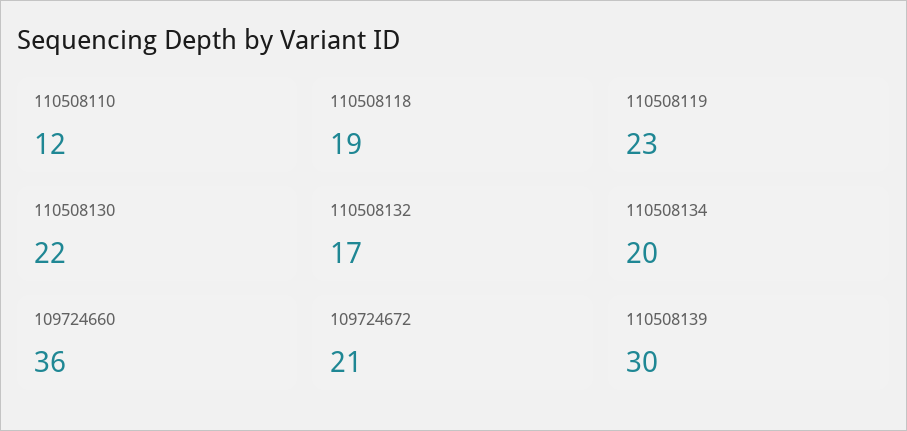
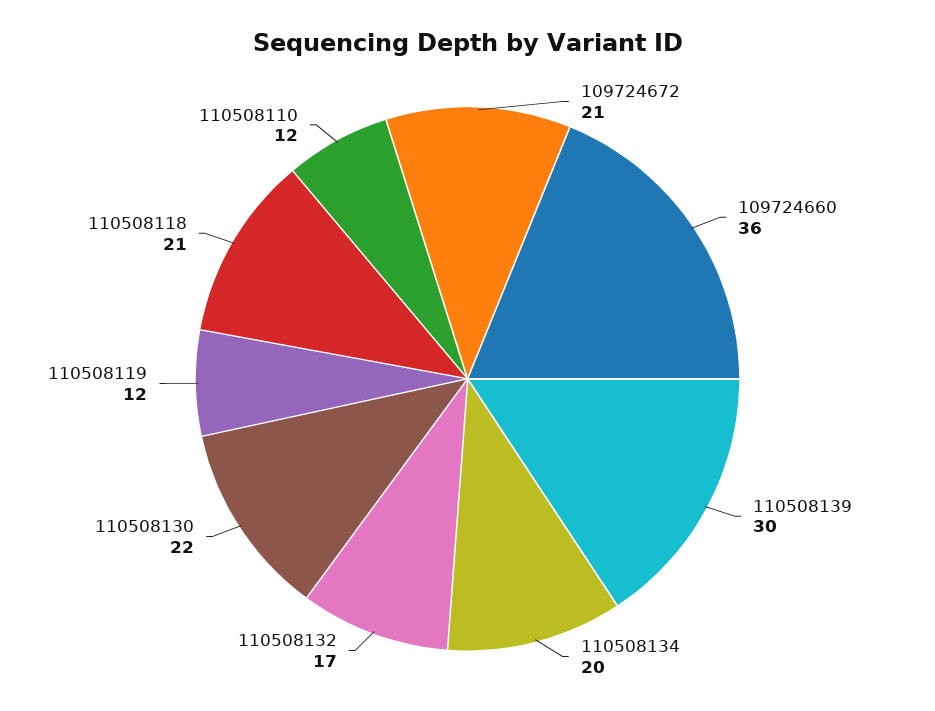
110508118: 19 -> 21
110508119: 23 -> 12

